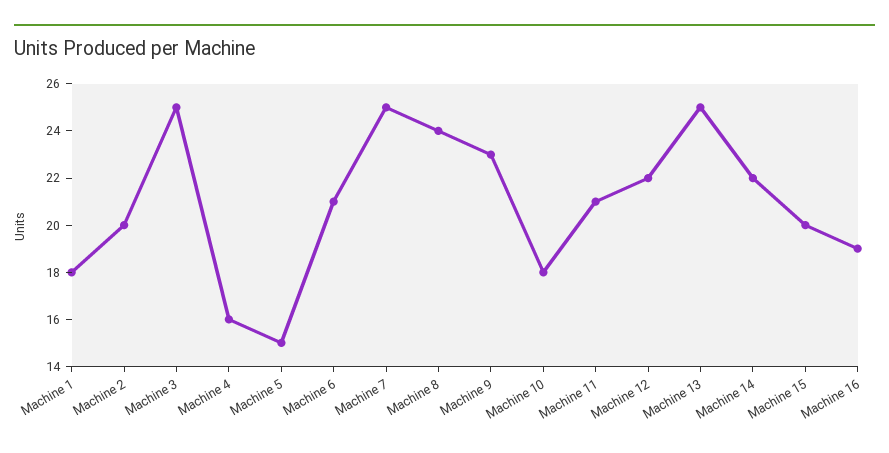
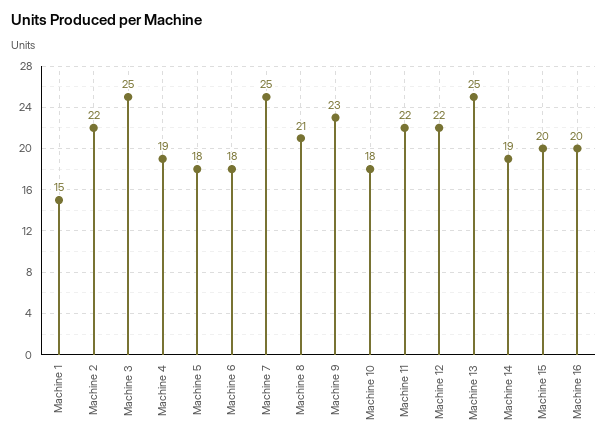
Machine 1: 18 -> 15
Machine 2: 20 -> 22
Machine 4: 16 -> 19
Machine 5: 15 -> 18
Machine 6: 21 -> 18
Machine 8: 24 -> 21
Machine 11: 21 -> 22
Machine 14: 22 -> 19
Machine 16: 19 -> 20

